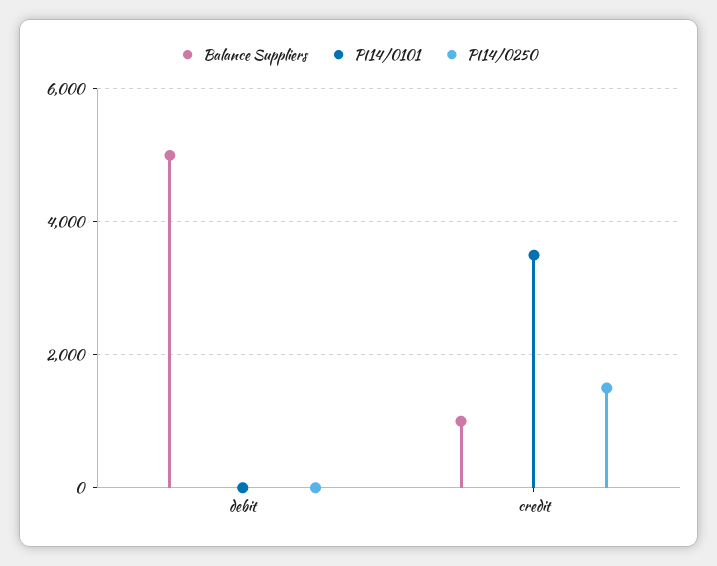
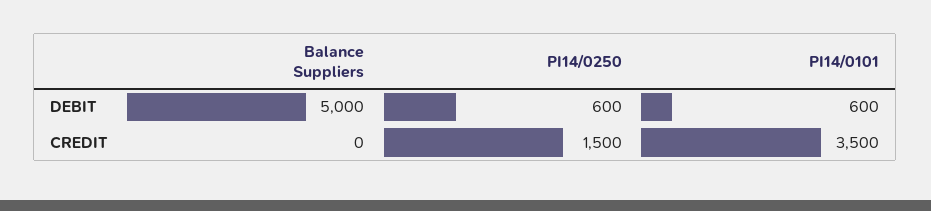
PI14/0101, debit: 0 -> 600
PI14/0250, debit: 0 -> 600
Balance Suppliers, credit: 1000 -> 0

